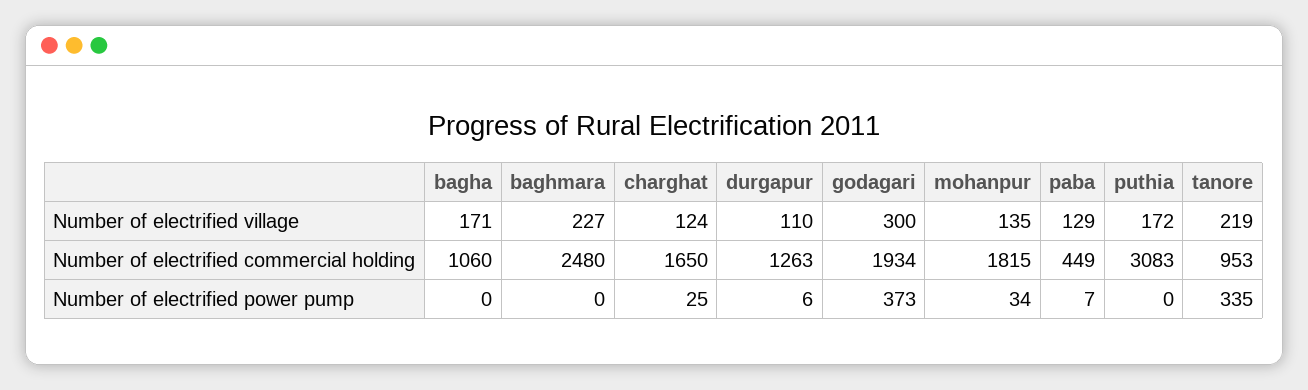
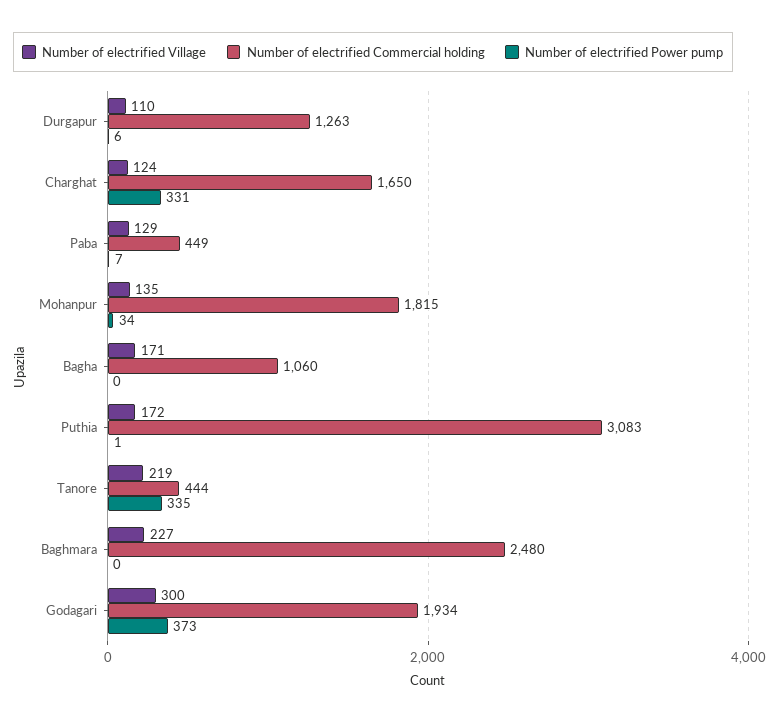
Number of electrified commercial holding, tanore: 953 -> 444
Number of electrified power pump, charghat: 25 -> 331
Number of electrified power pump, puthia: 0 -> 1

